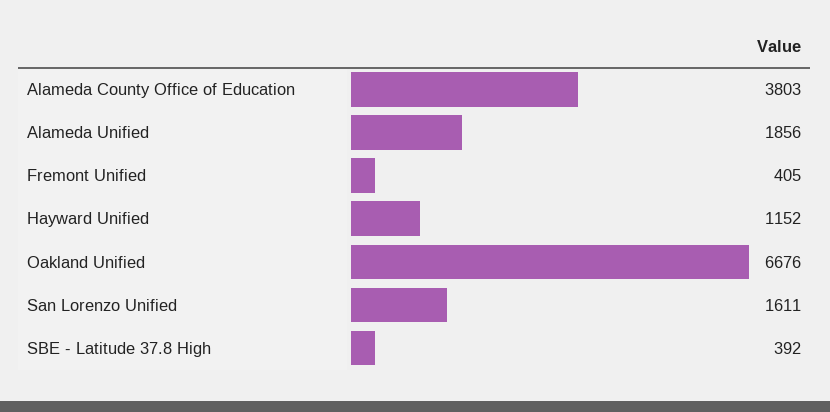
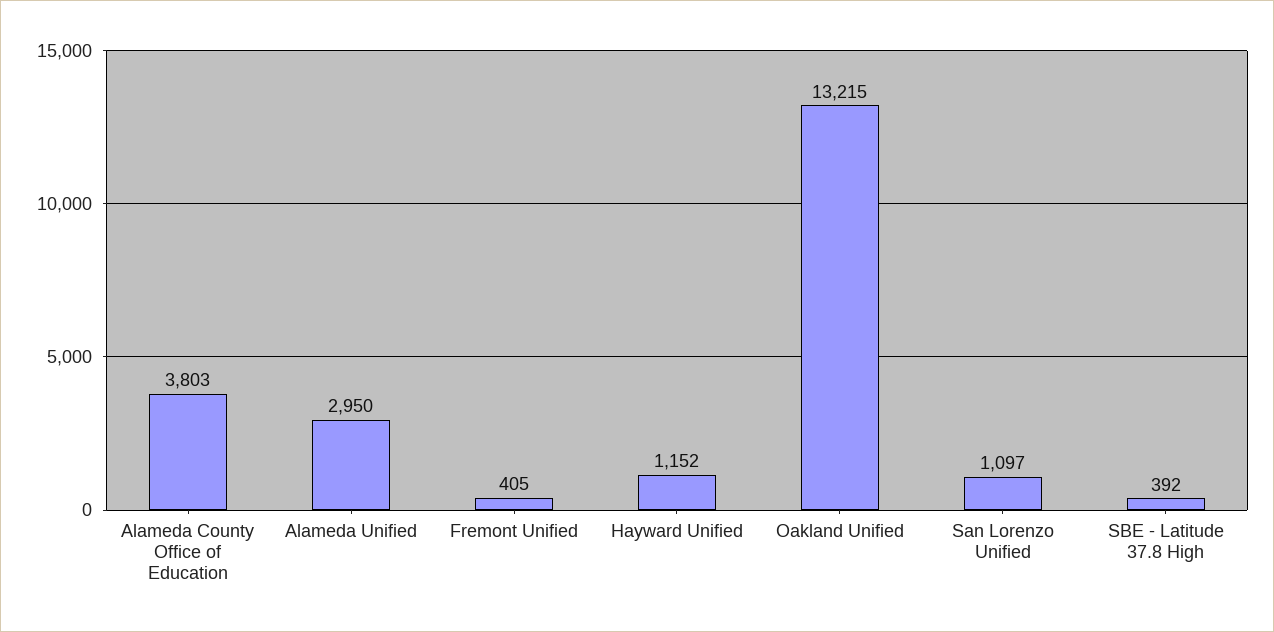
Alameda Unified: 1856 -> 2950
Oakland Unified: 6676 -> 13215
San Lorenzo Unified: 1611 -> 1097

